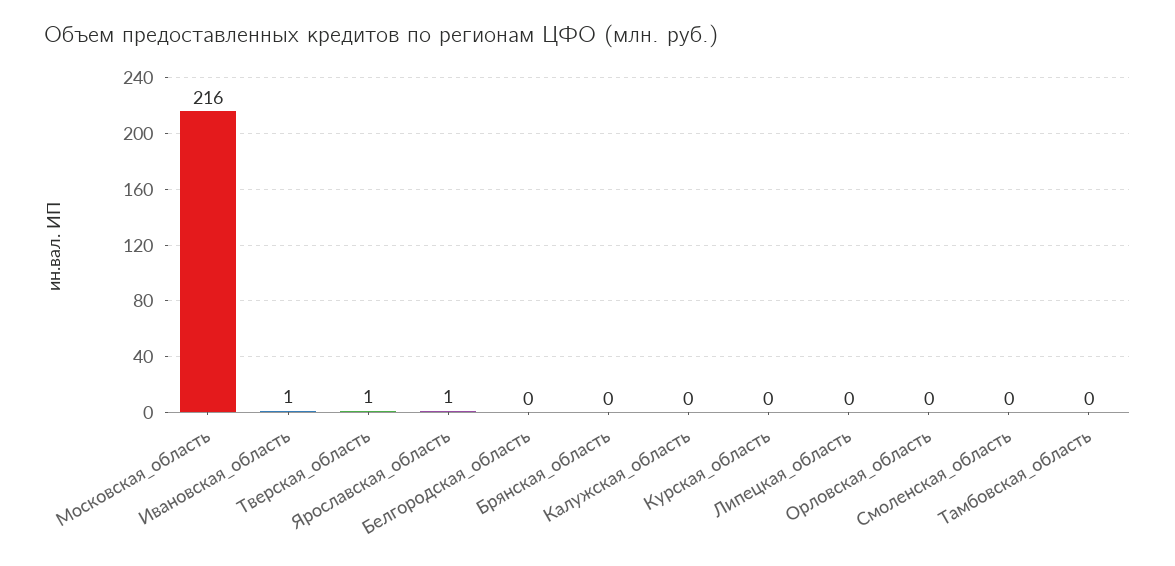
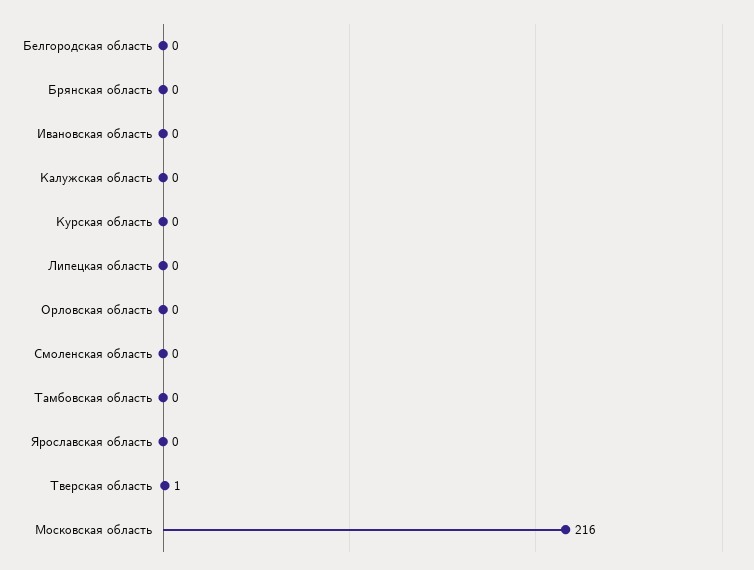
Ивановская_область: 1 -> 0
Ярославская_область: 1 -> 0

